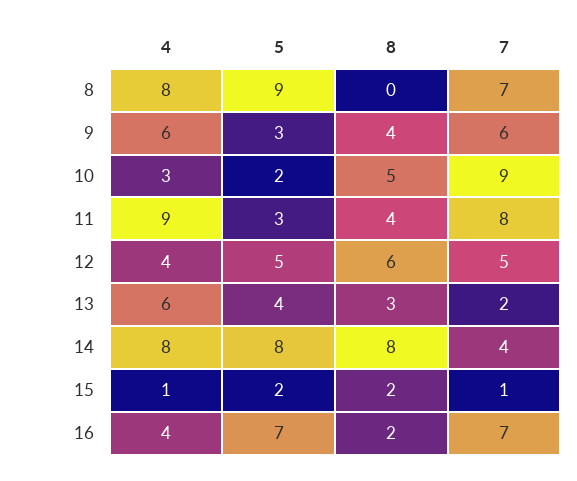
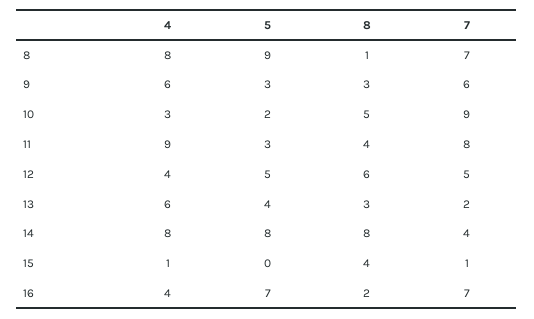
8, 8: 0 -> 1
8, 9: 4 -> 3
5, 15: 2 -> 0
8, 15: 2 -> 4

